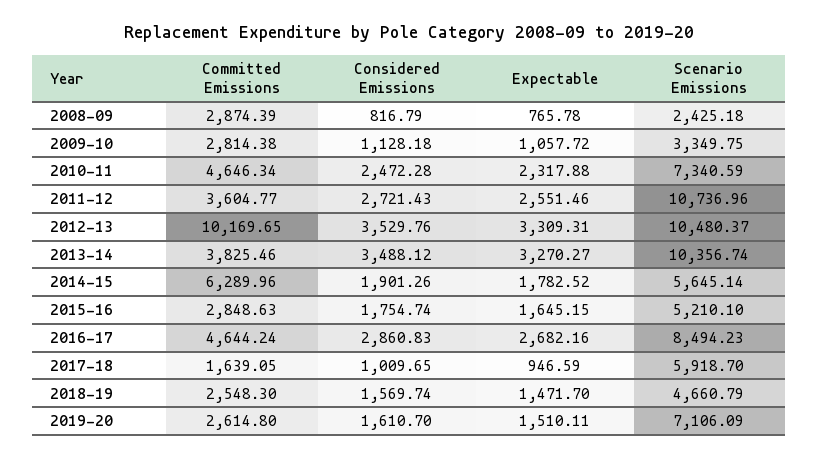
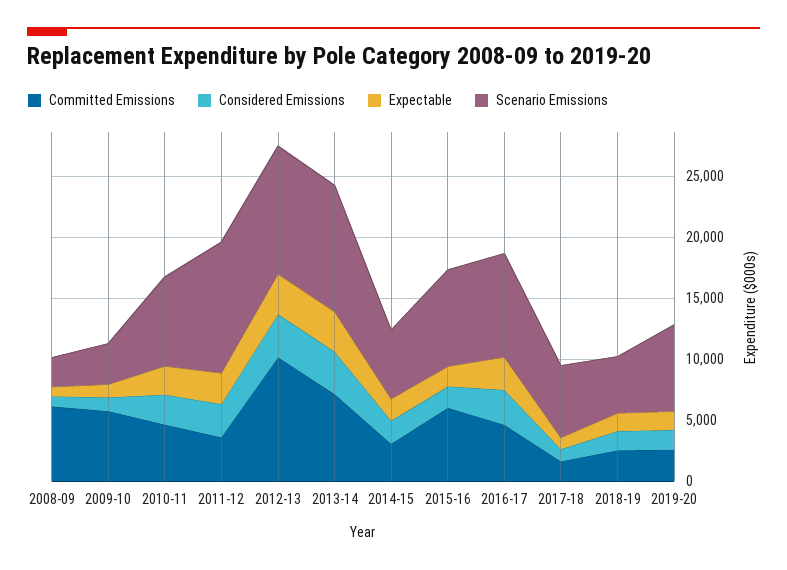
Committed Emissions, 2008-09: 2874.39 -> 6000
Committed Emissions, 2009-10: 2814.38 -> 6000
Committed Emissions, 2013-14: 3825.46 -> 7000
Committed Emissions, 2014-15: 6289.96 -> 3000
Committed Emissions, 2015-16: 2848.63 -> 6000
Scenario Emissions, 2015-16: 5210.1 -> 8000

